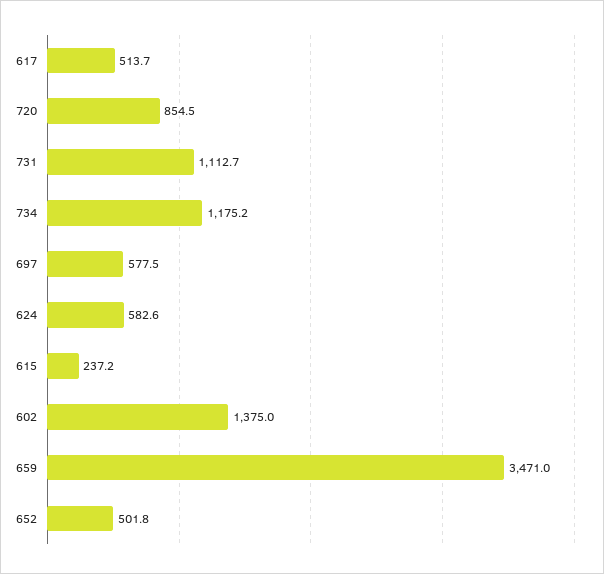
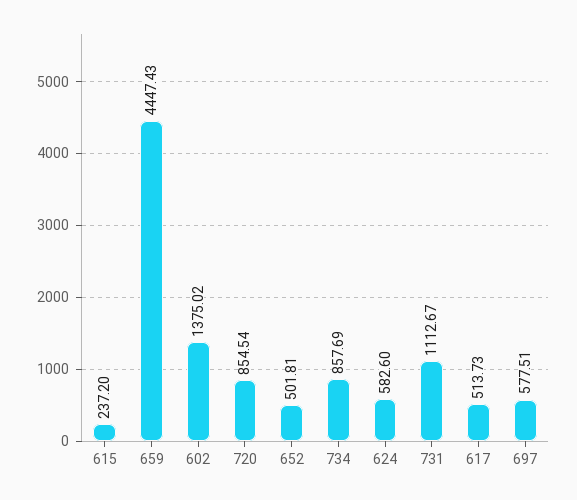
734: 1175.2 -> 857.69
659: 3471 -> 4447.43

